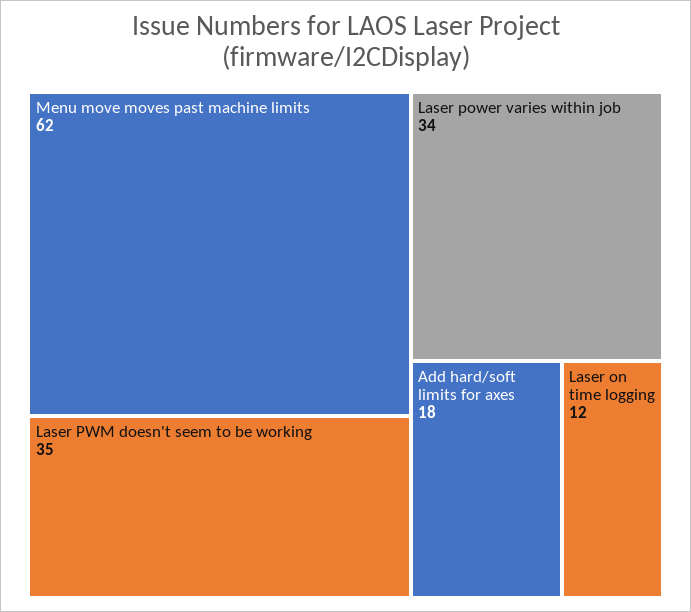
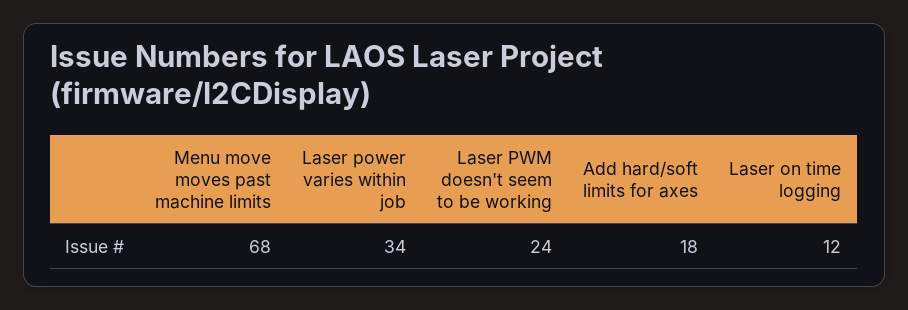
Menu move moves past machine limits: 62 -> 68
Laser PWM doesn't seem to be working: 35 -> 24

